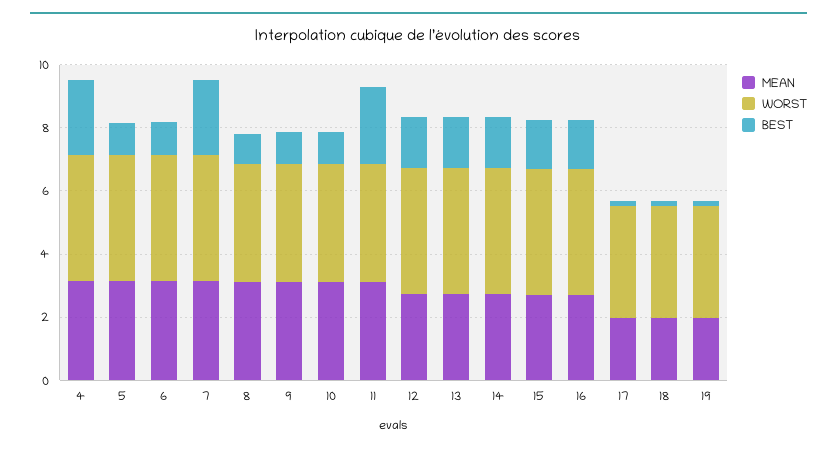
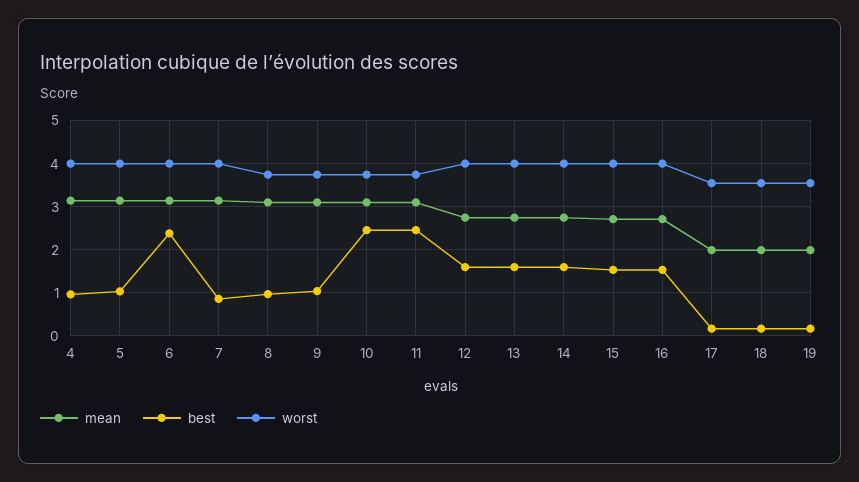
BEST, 4: 2.5 -> 1
BEST, 6: 1 -> 2.4
BEST, 7: 2.5 -> 0.8
BEST, 10: 1 -> 2.4

